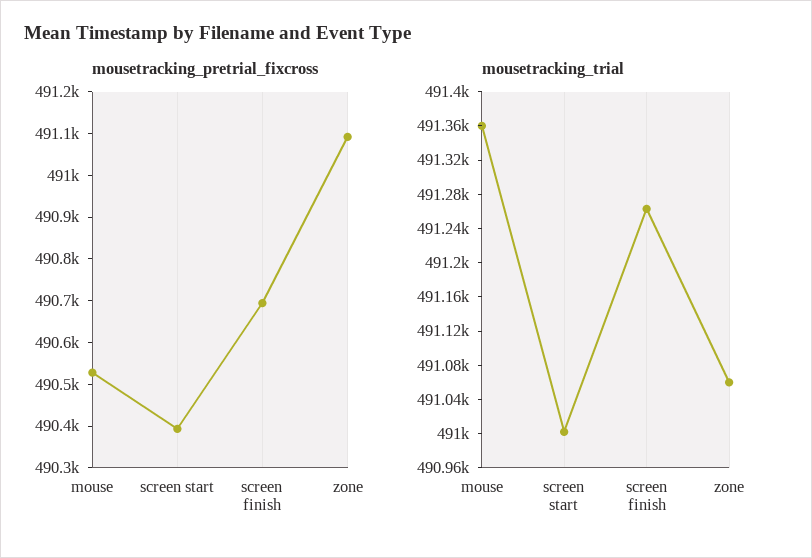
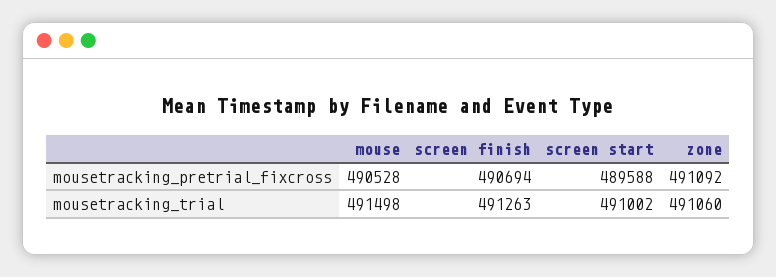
mousetracking_pretrial_fixcross, screen start: 490400 -> 489588
mousetracking_trial, mouse: 491360 -> 491498

